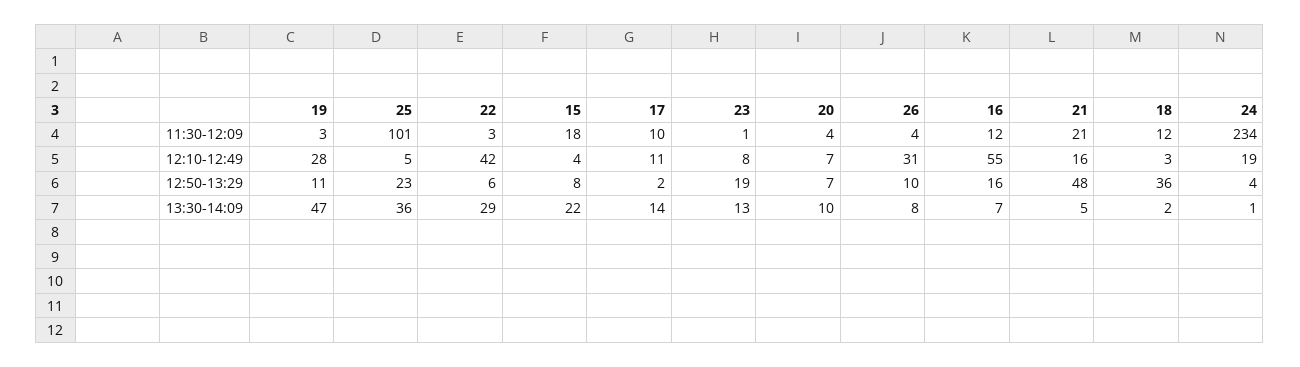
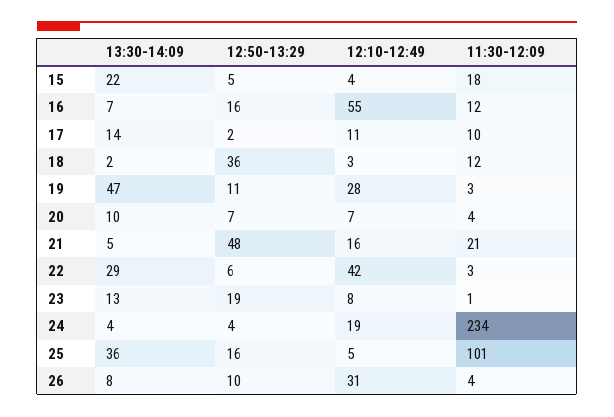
25, 12:50-13:29: 23 -> 16
15, 12:50-13:29: 8 -> 5
24, 13:30-14:09: 1 -> 4

